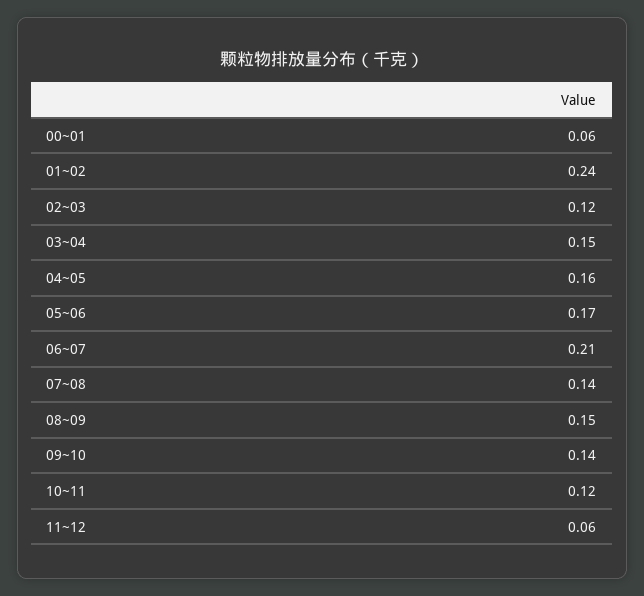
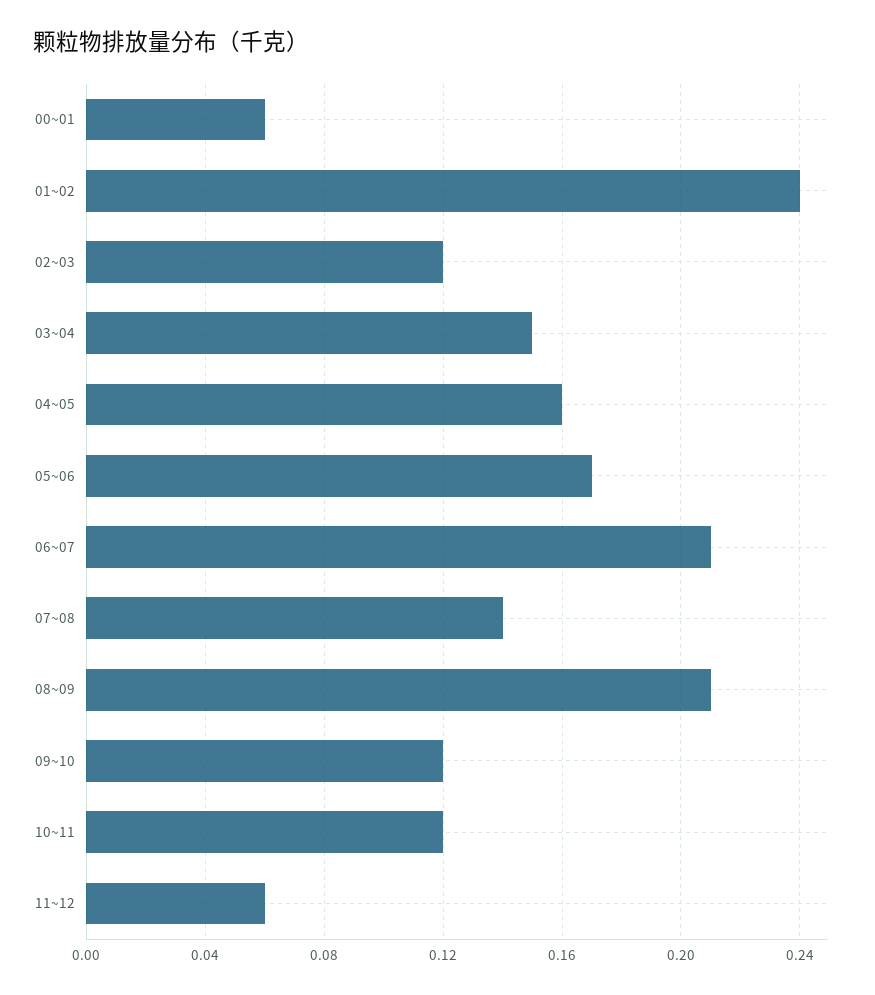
08~09: 0.15 -> 0.21
09~10: 0.14 -> 0.12

